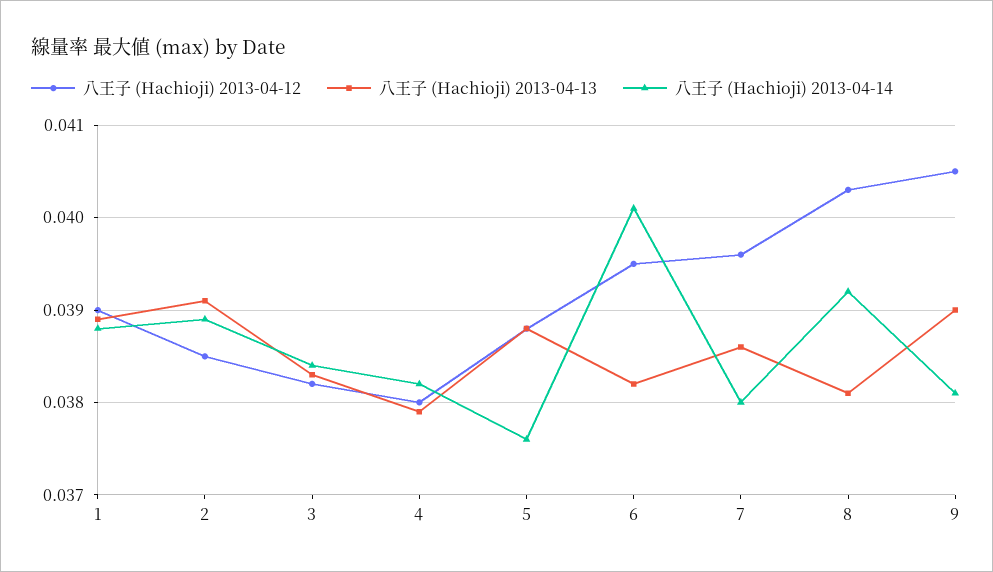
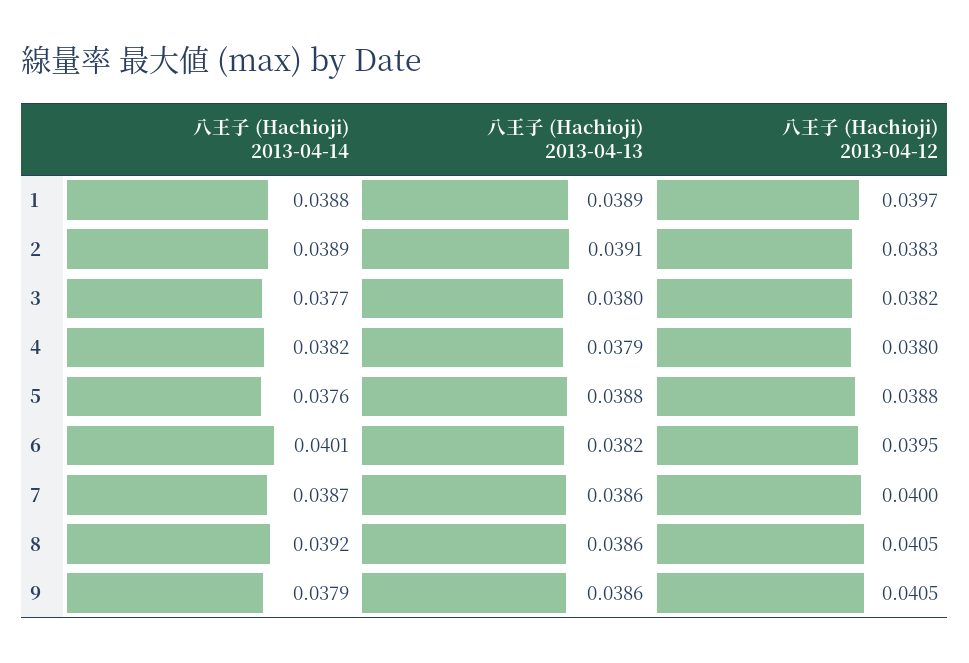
八王子 (Hachioji) 2013-04-12, 1: 0.039 -> 0.0397
八王子 (Hachioji) 2013-04-12, 2: 0.0385 -> 0.0383
八王子 (Hachioji) 2013-04-13, 3: 0.0383 -> 0.038
八王子 (Hachioji) 2013-04-14, 3: 0.0384 -> 0.0377
八王子 (Hachioji) 2013-04-12, 7: 0.0396 -> 0.04
八王子 (Hachioji) 2013-04-14, 7: 0.038 -> 0.0387
八王子 (Hachioji) 2013-04-12, 8: 0.0403 -> 0.0405
八王子 (Hachioji) 2013-04-13, 8: 0.0381 -> 0.0386
八王子 (Hachioji) 2013-04-13, 9: 0.039 -> 0.0386
八王子 (Hachioji) 2013-04-14, 9: 0.0381 -> 0.0379

